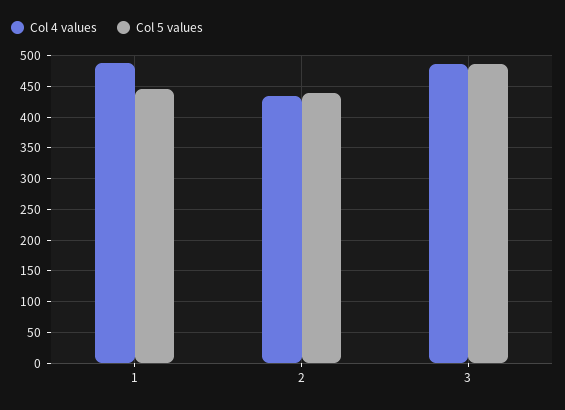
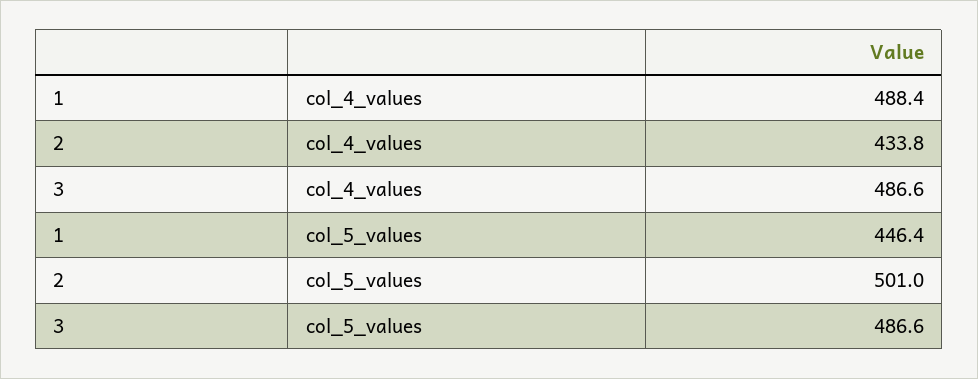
Col 5 values, 2: 440 -> 501

